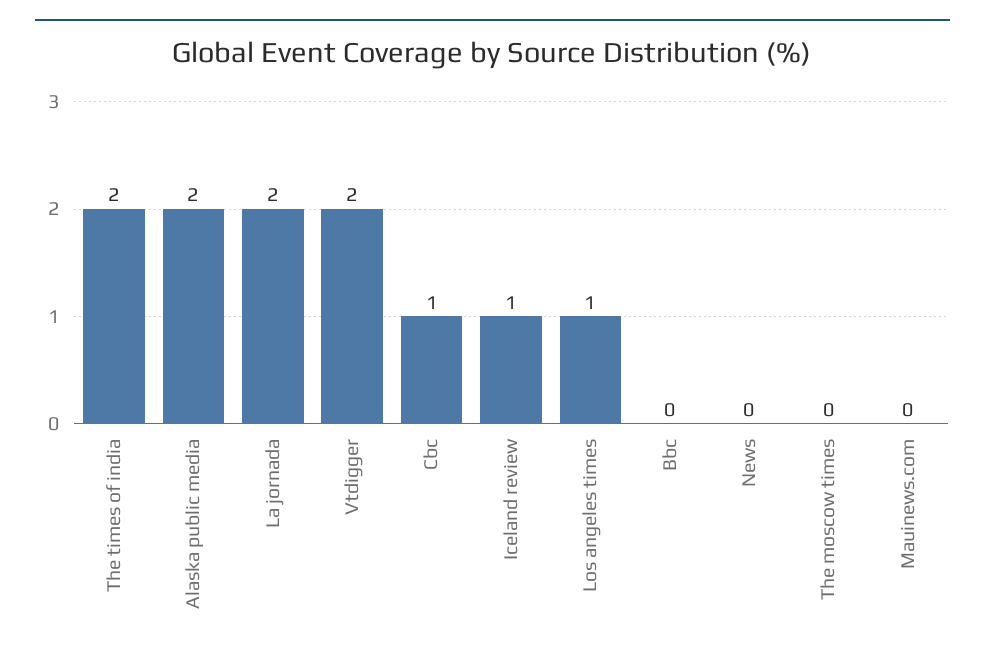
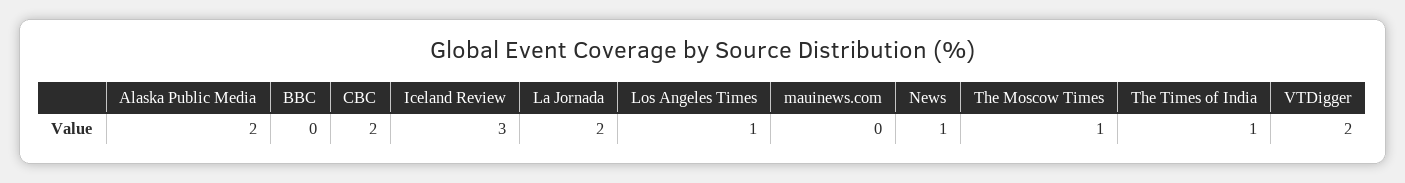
The times of india: 2 -> 1
Cbc: 1 -> 2
Iceland review: 1 -> 3
News: 0 -> 1
The moscow times: 0 -> 1

